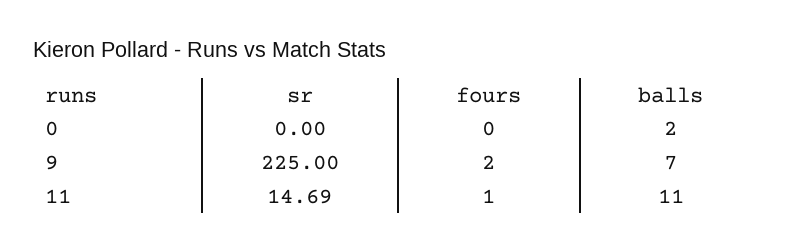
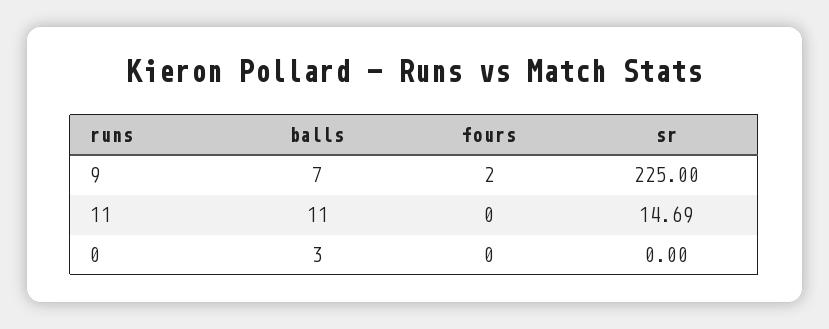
balls, 0: 2 -> 3
fours, 11: 1 -> 0

